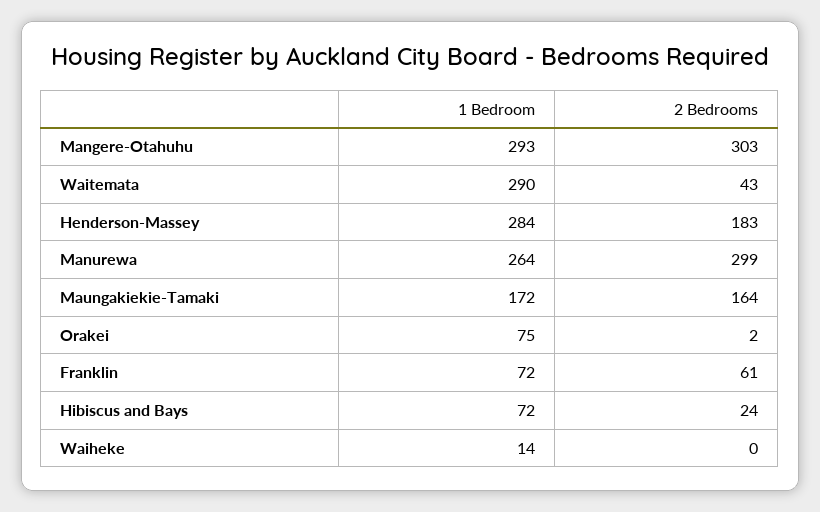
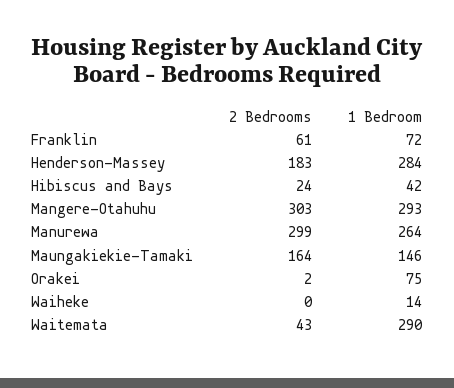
1 Bedroom, Maungakiekie-Tamaki: 172 -> 146
1 Bedroom, Hibiscus and Bays: 72 -> 42

